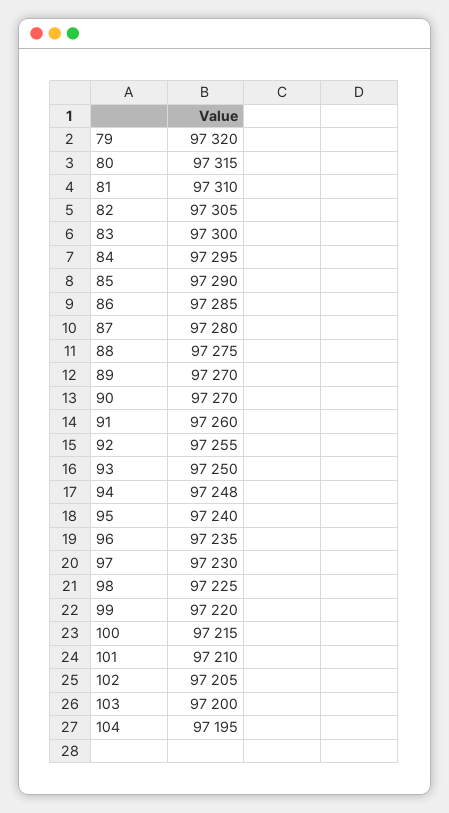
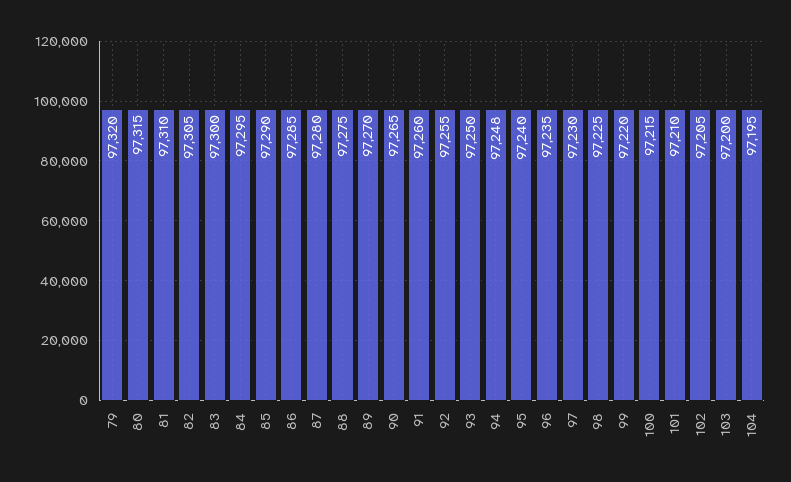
90: 97270 -> 97265

